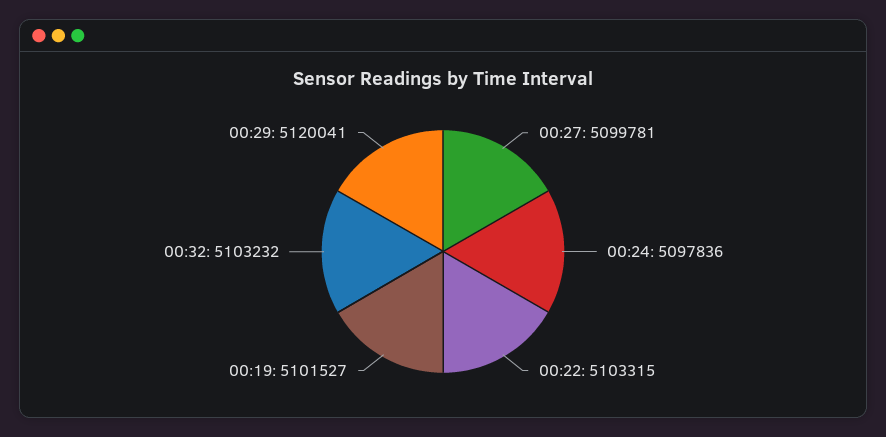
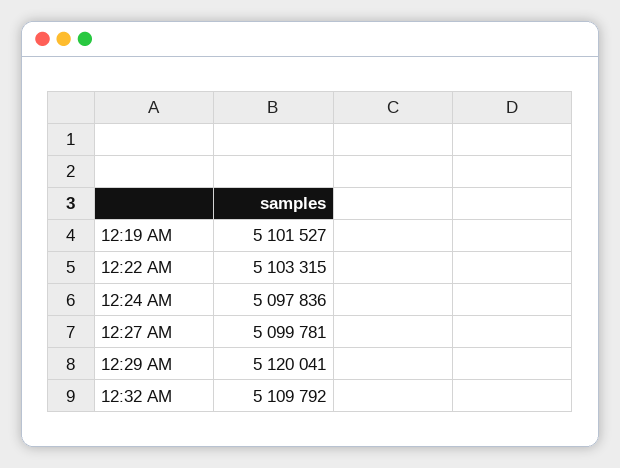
00:32: 5103232 -> 5109792

